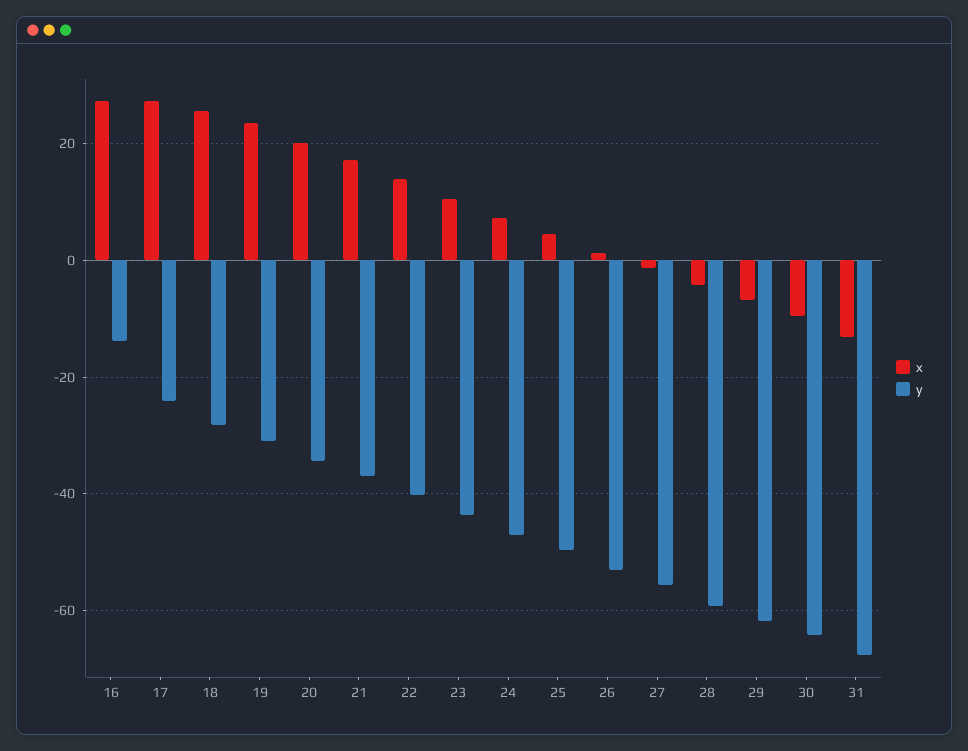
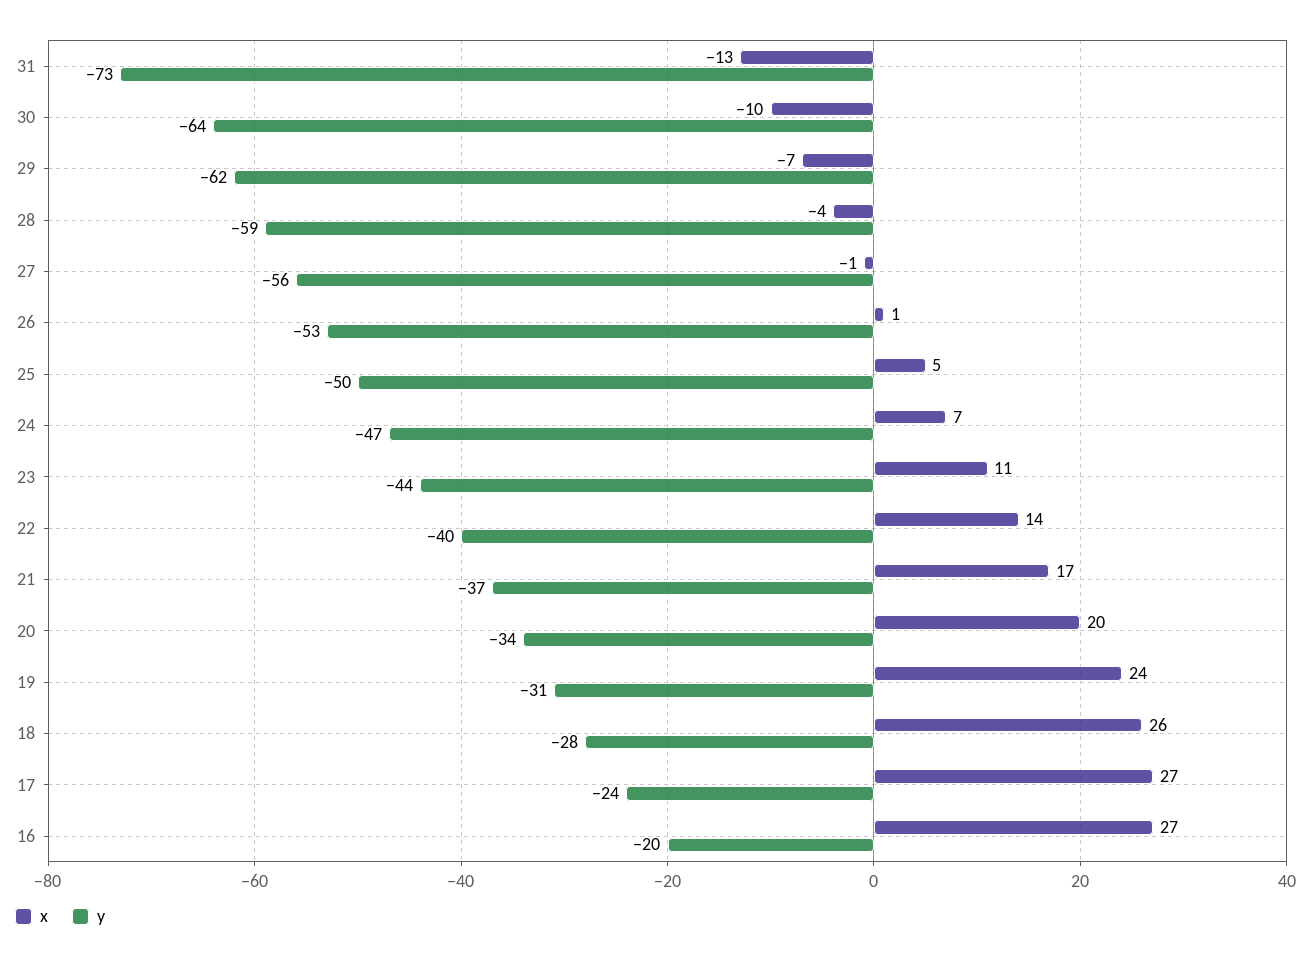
y, 16: -14 -> -20
y, 31: -68 -> -73

